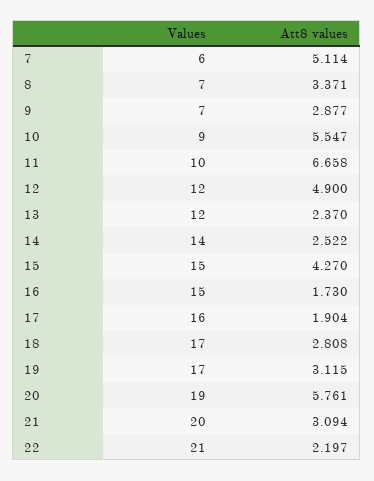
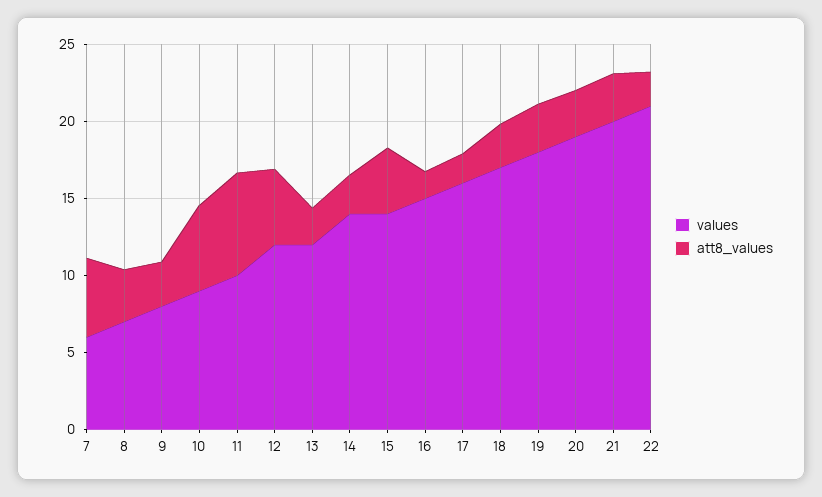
Values, 9: 7 -> 8
Values, 15: 15 -> 14
Values, 19: 17 -> 18
Att8 values, 20: 5.761 -> 3

